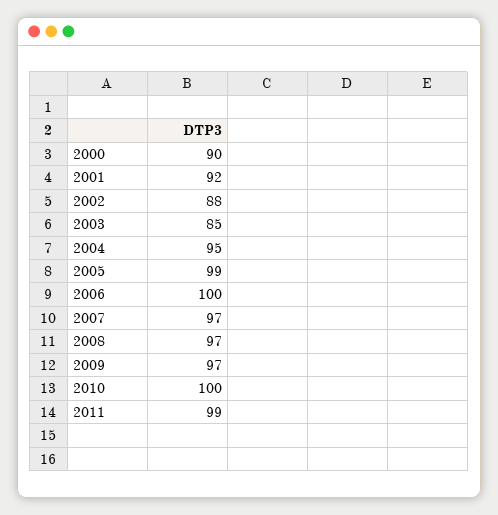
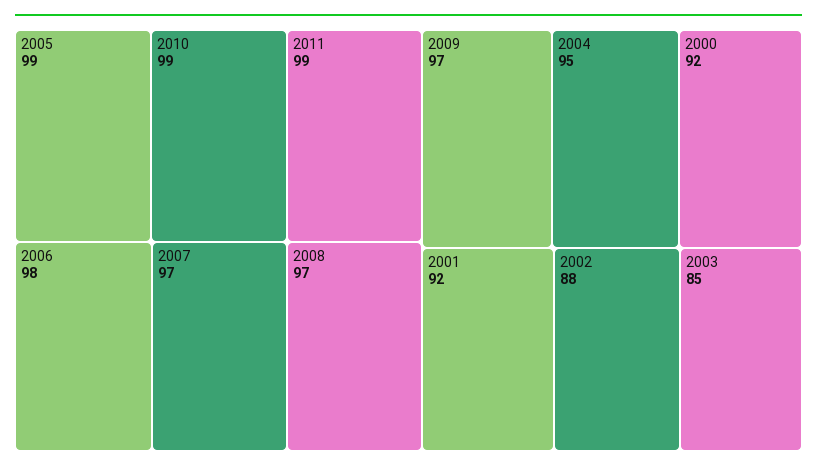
2000: 90 -> 92
2006: 100 -> 98
2010: 100 -> 99

